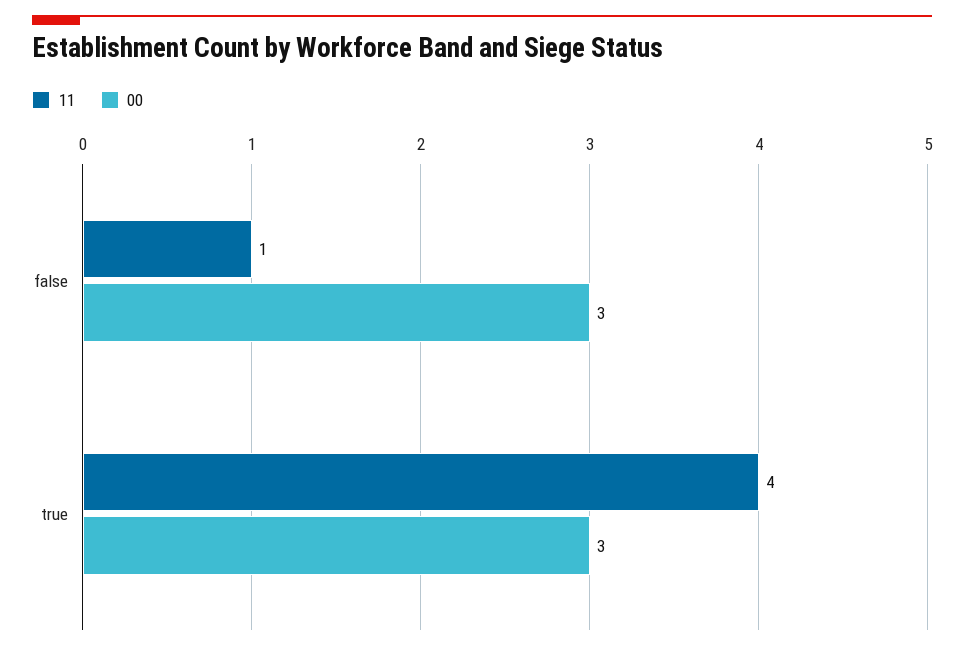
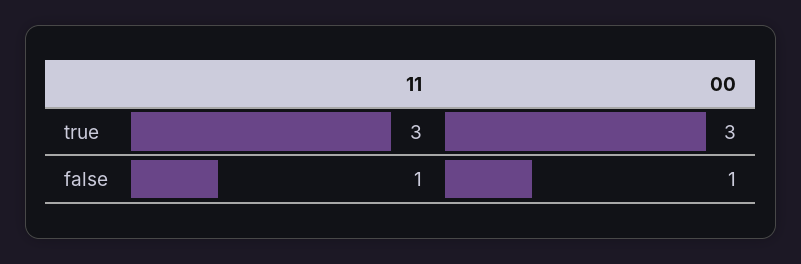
00, false: 3 -> 1
11, true: 4 -> 3

